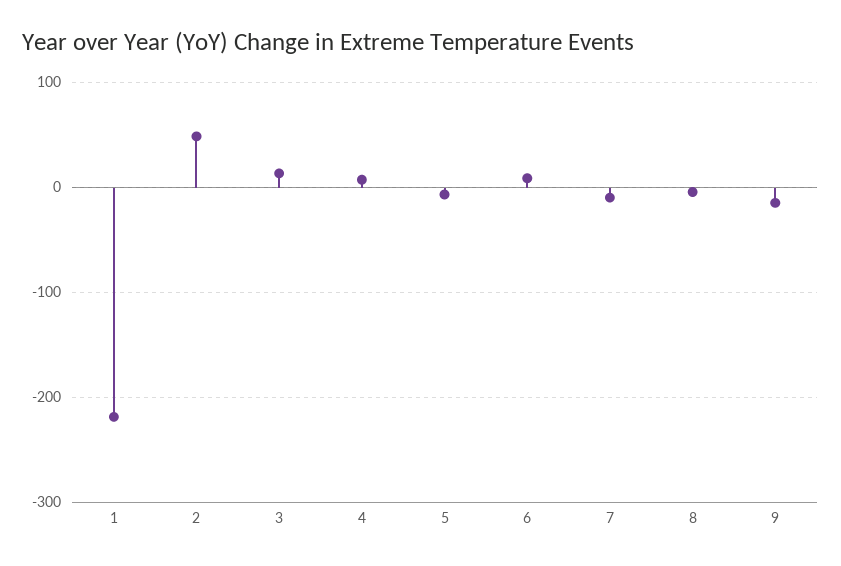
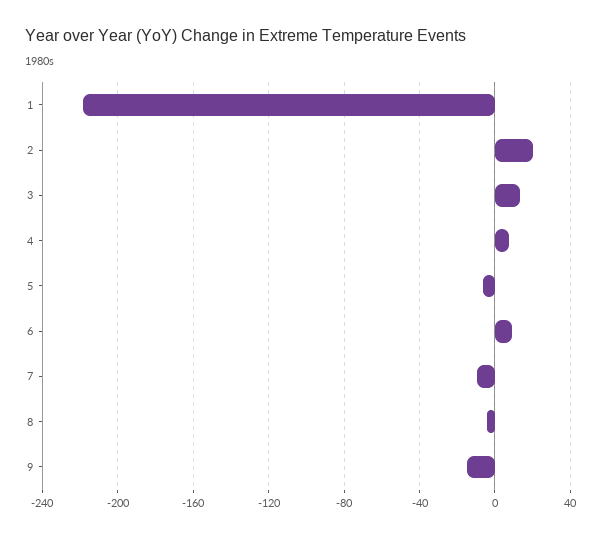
2: 50 -> 20

